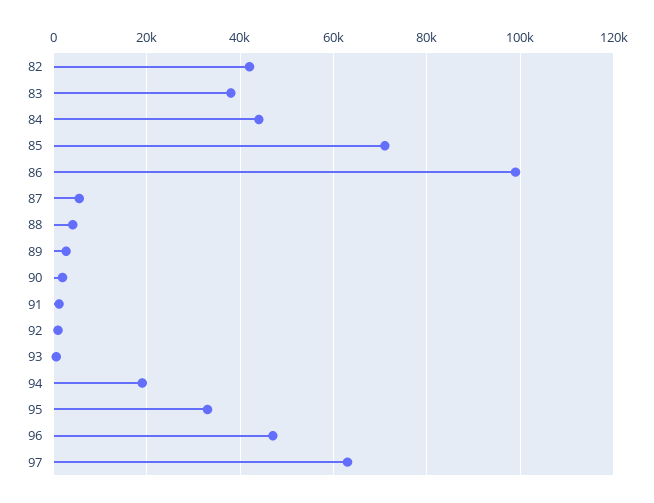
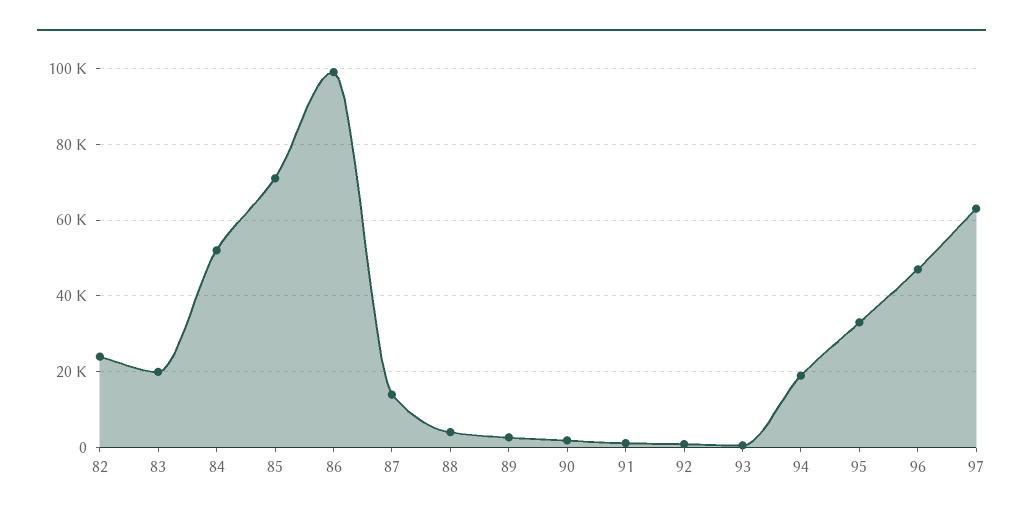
82: 42000 -> 24000
83: 38000 -> 20000
84: 44000 -> 52000
87: 6000 -> 14000

